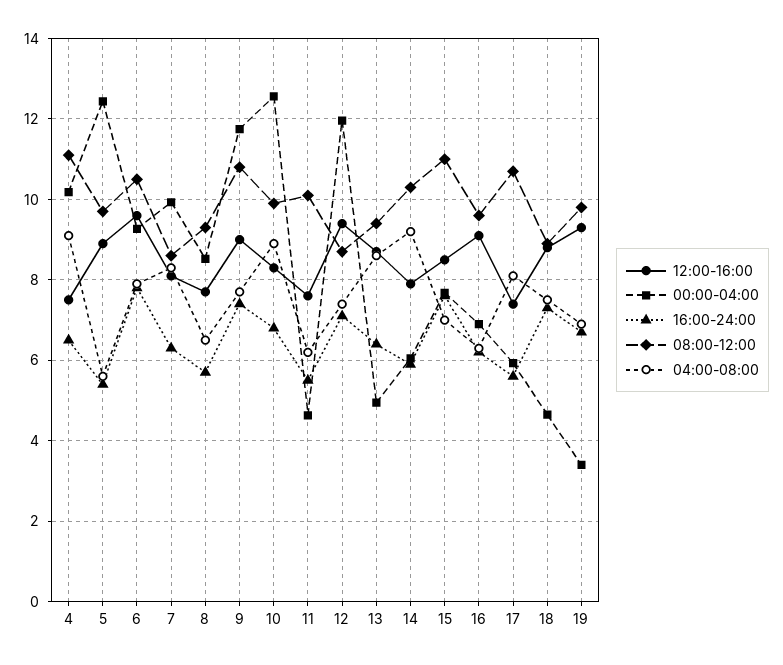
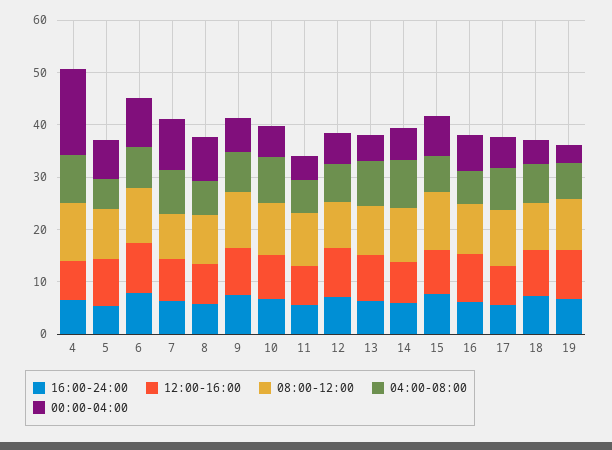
00:00-04:00, 4: 10.2 -> 16
00:00-04:00, 5: 12.4 -> 8
00:00-04:00, 9: 11.8 -> 6
00:00-04:00, 10: 12.6 -> 6
00:00-04:00, 12: 12 -> 6

